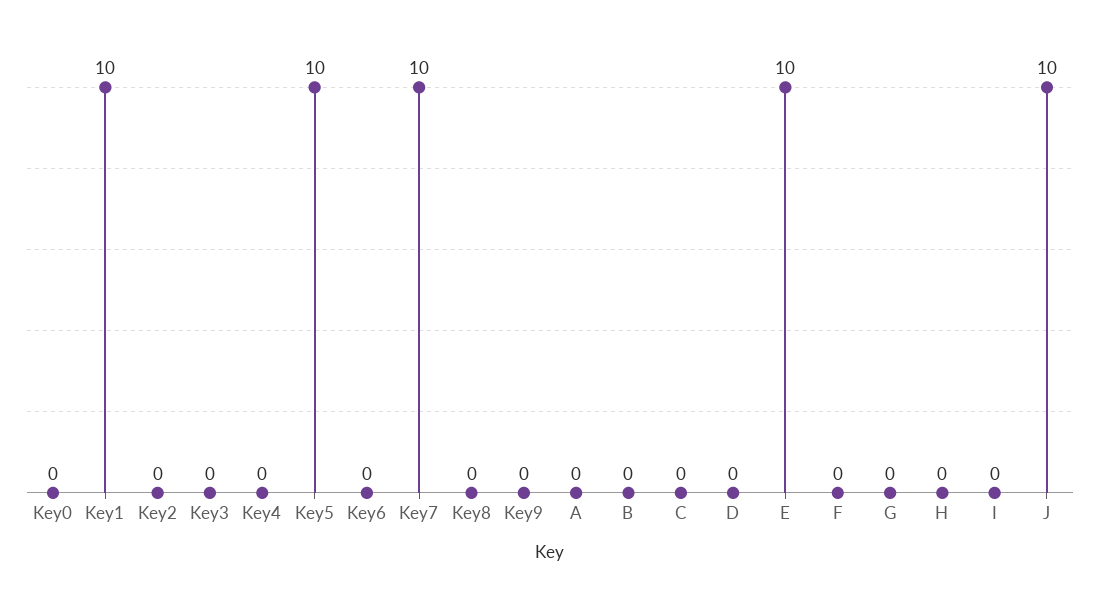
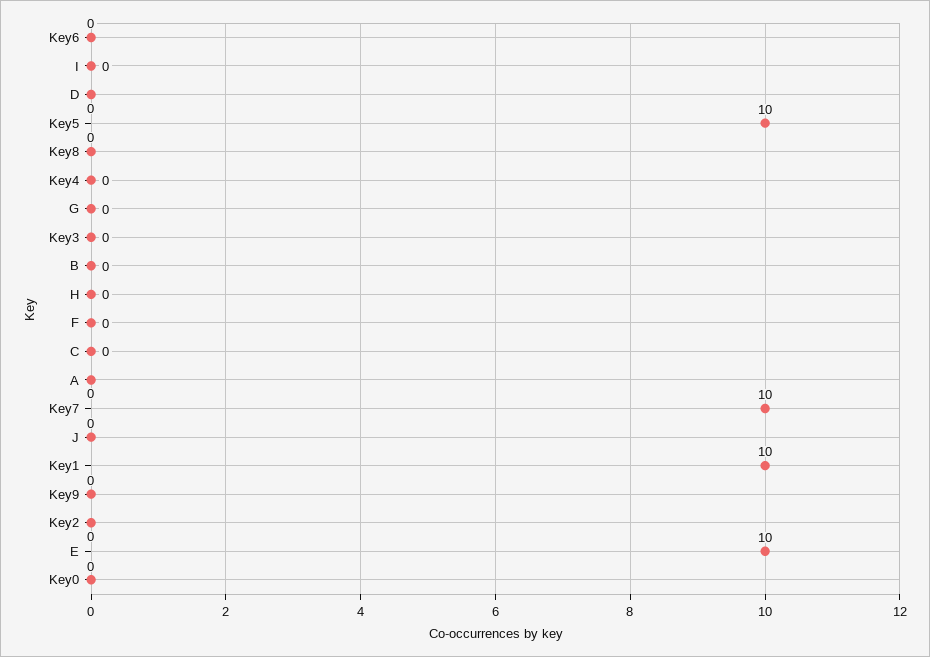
J: 10 -> 0

